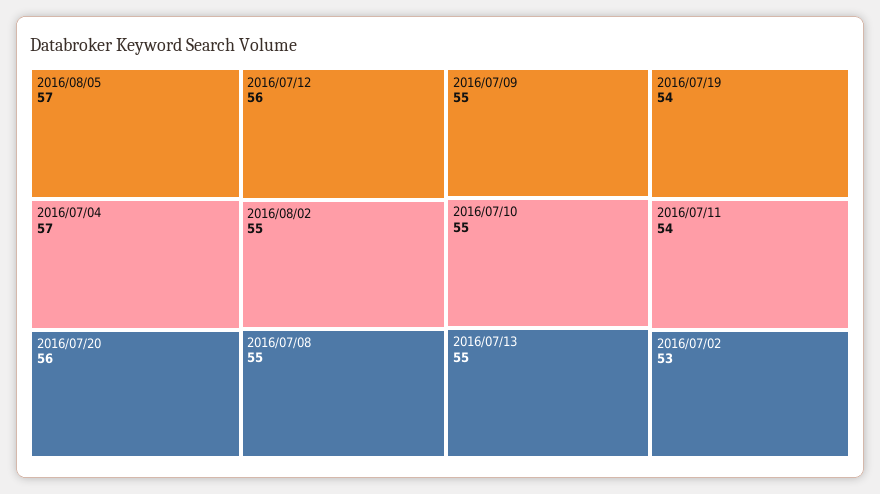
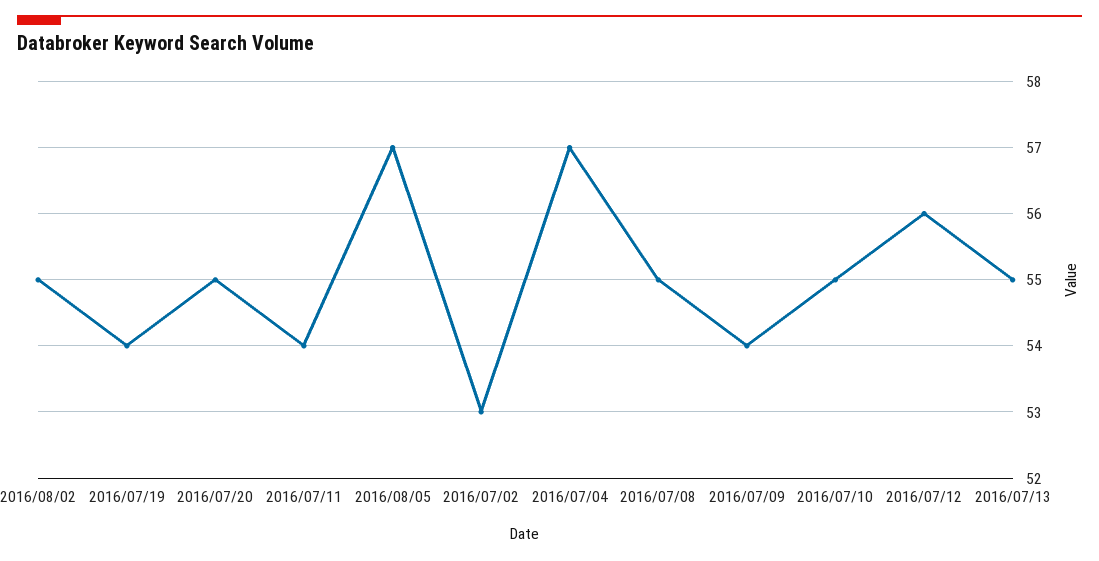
2016/07/20: 56 -> 55
2016/07/09: 55 -> 54

